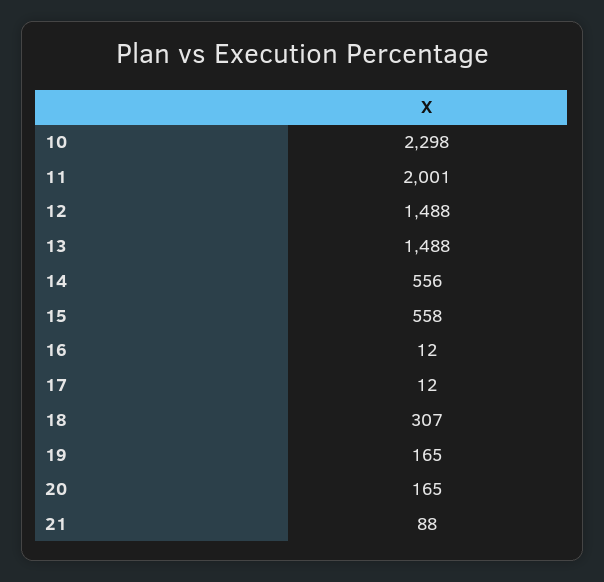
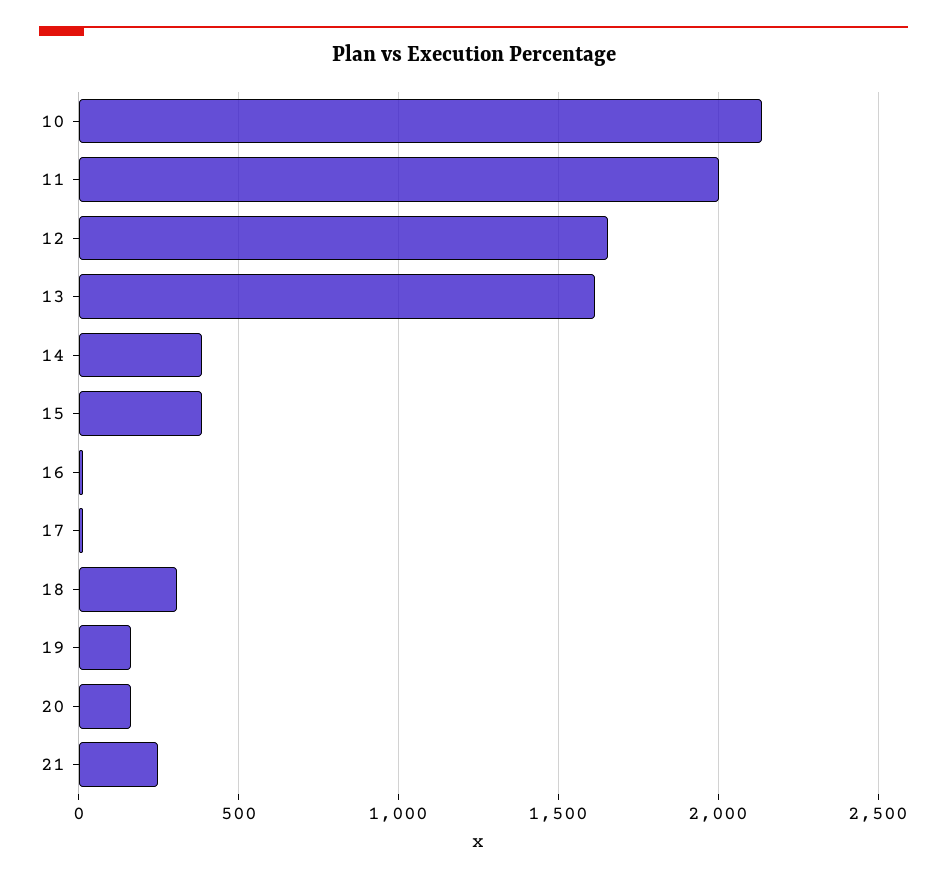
10: 2298 -> 2150
12: 1488 -> 1650
13: 1488 -> 1600
14: 556 -> 400
15: 558 -> 400
21: 88 -> 250

